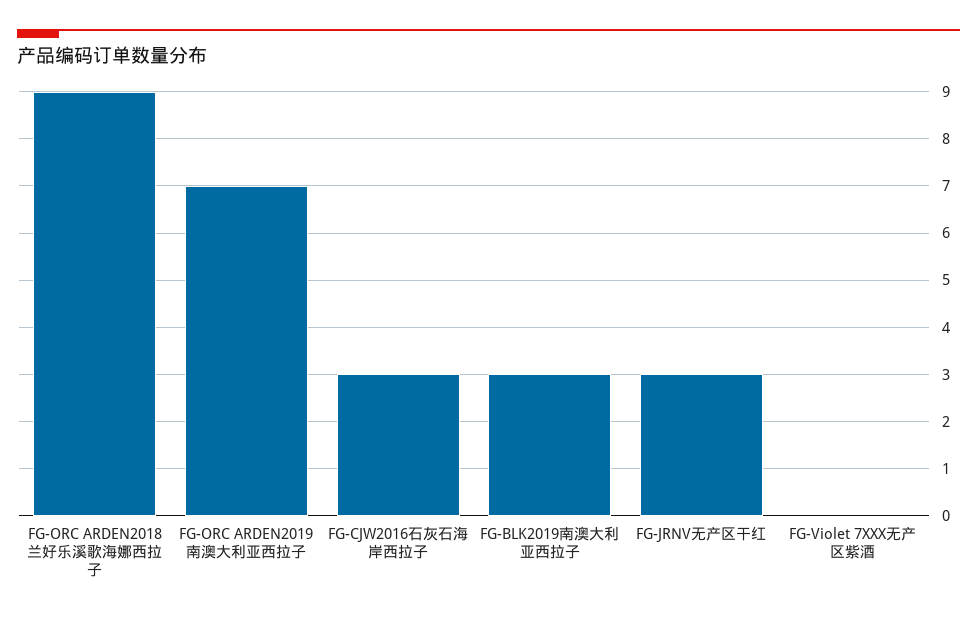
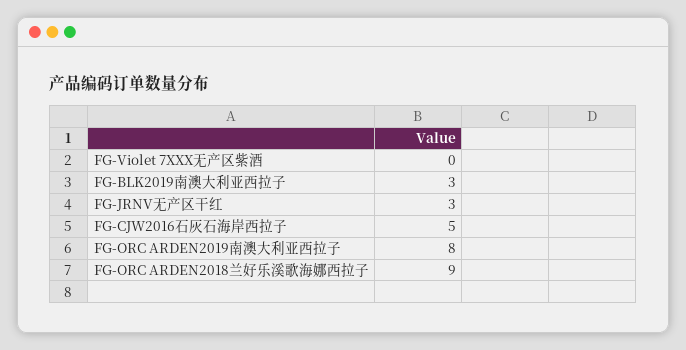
FG-ORC ARDEN2019南澳大利亚西拉子: 7 -> 8
FG-CJW2016石灰石海岸西拉子: 3 -> 5

